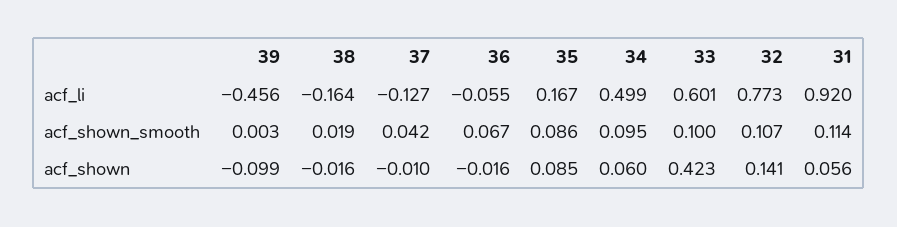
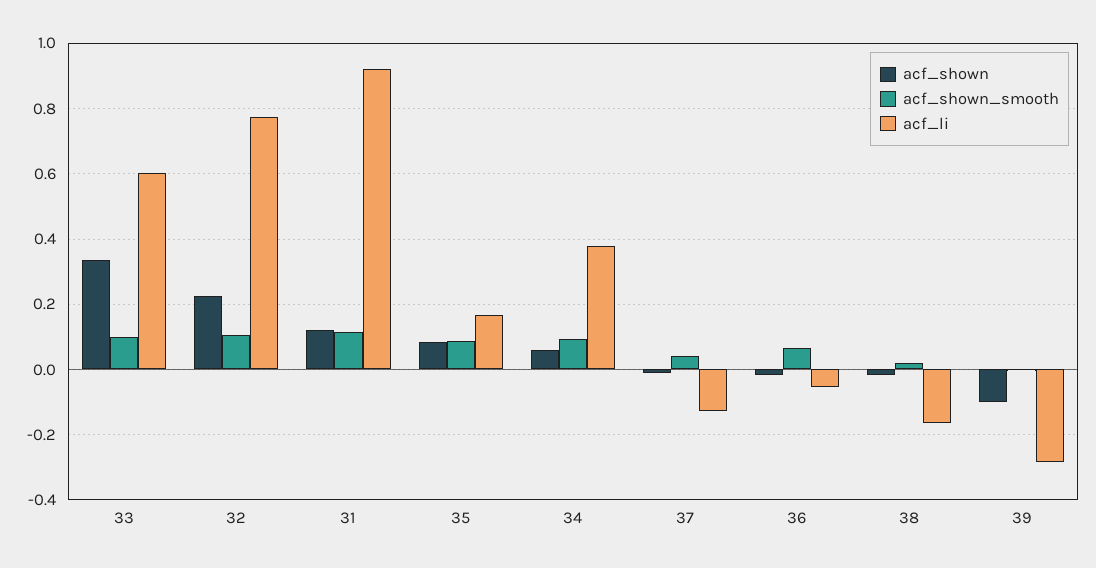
acf_li, 39: -0.456 -> -0.28
acf_li, 34: 0.499 -> 0.38
acf_shown, 33: 0.423 -> 0.34
acf_shown, 32: 0.141 -> 0.22
acf_shown, 31: 0.056 -> 0.12

